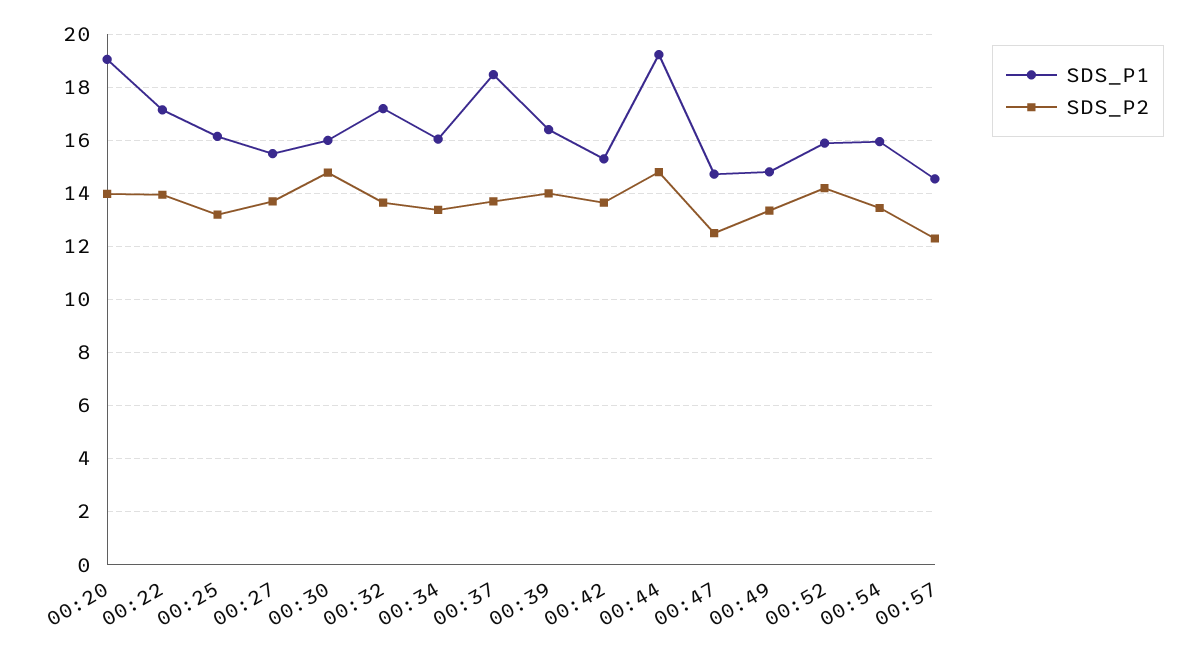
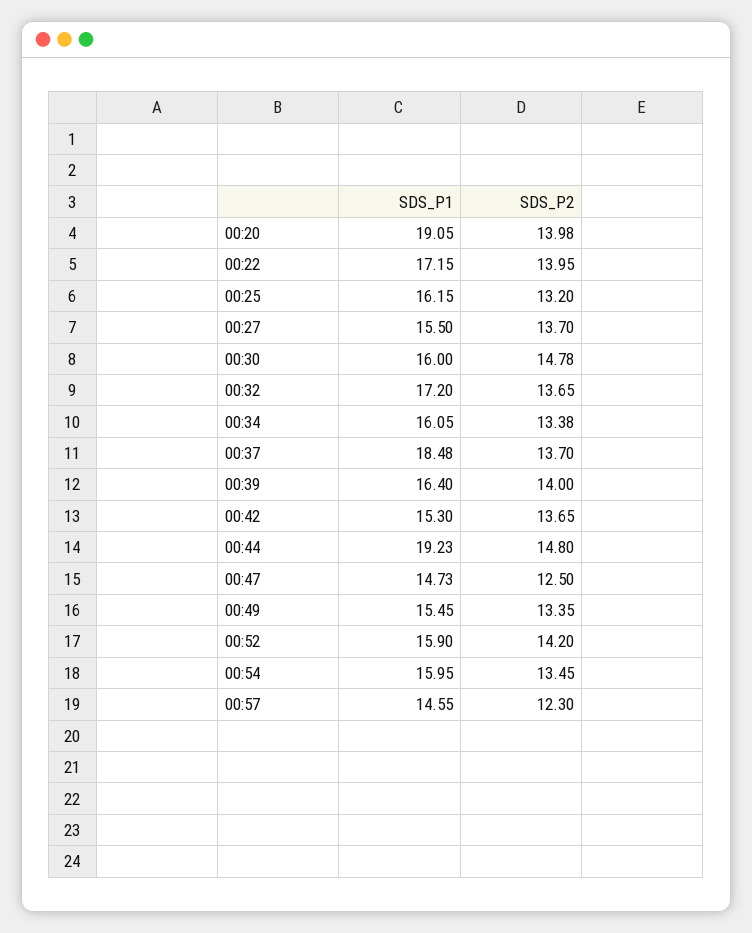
SDS_P1, 00:49: 14.75 -> 15.45

